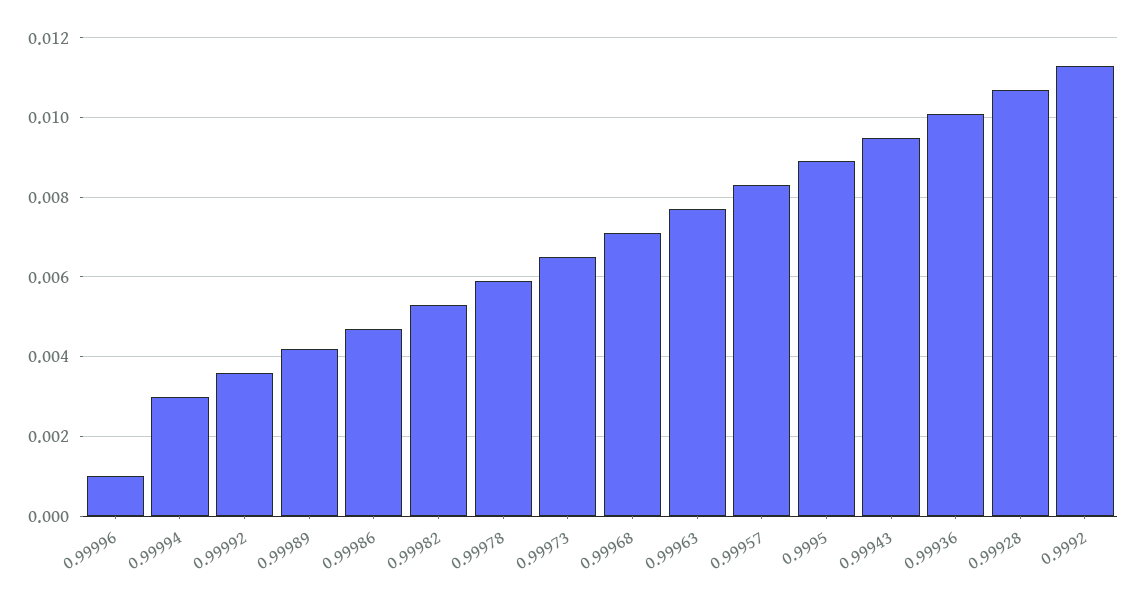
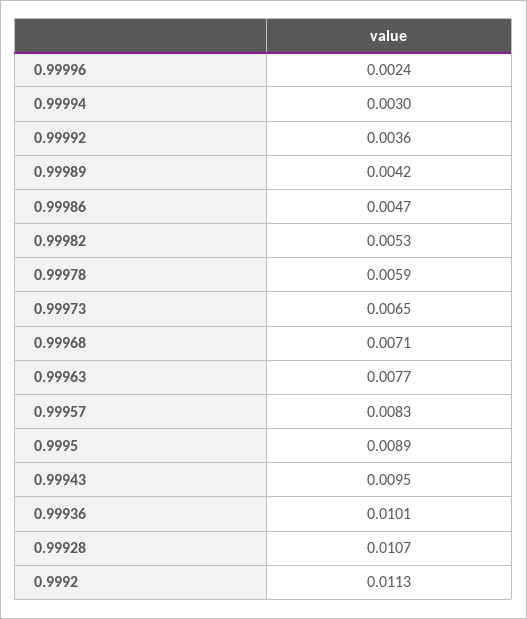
0.99996: 0.001 -> 0.0024

